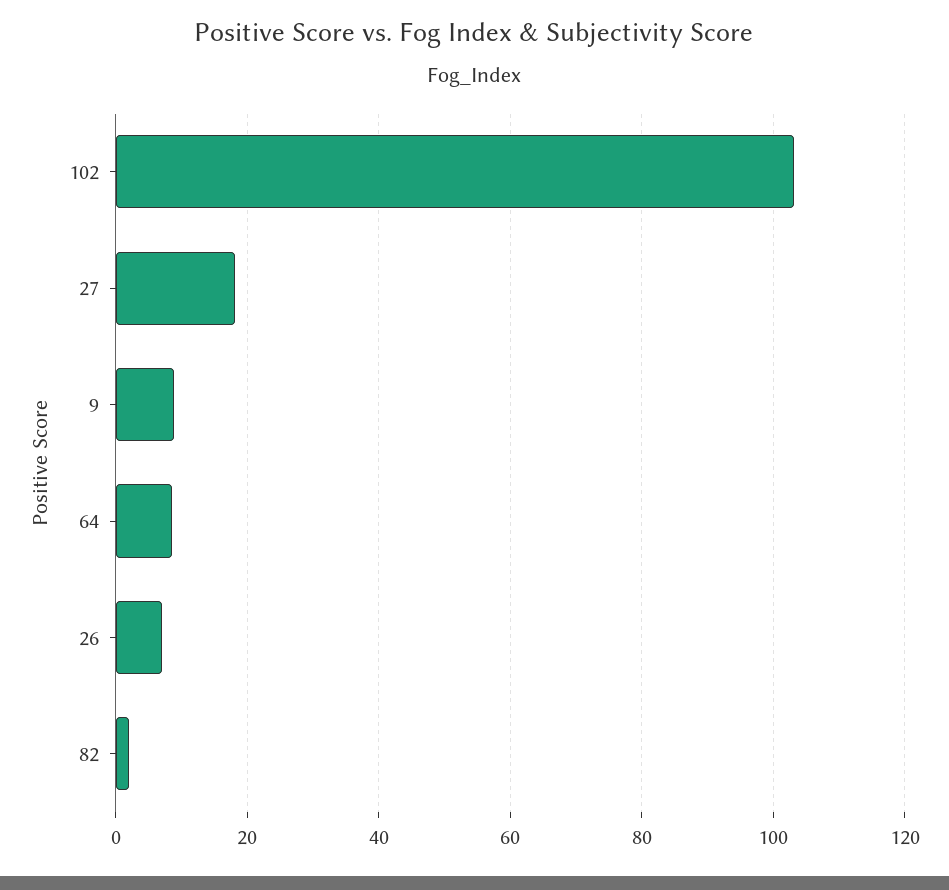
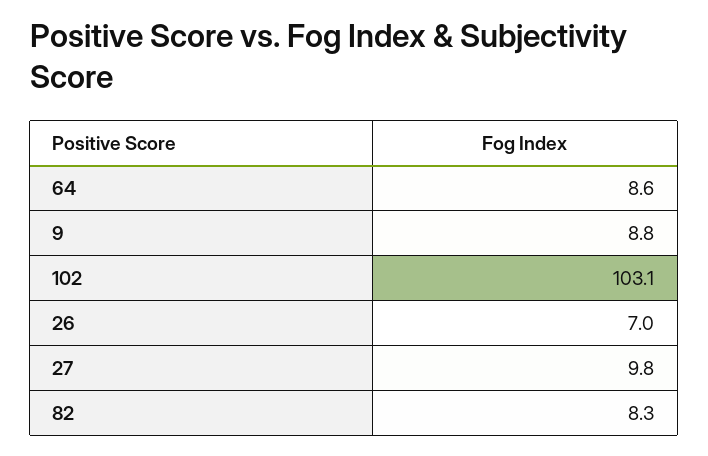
27: 18 -> 9.8
82: 2 -> 8.3

